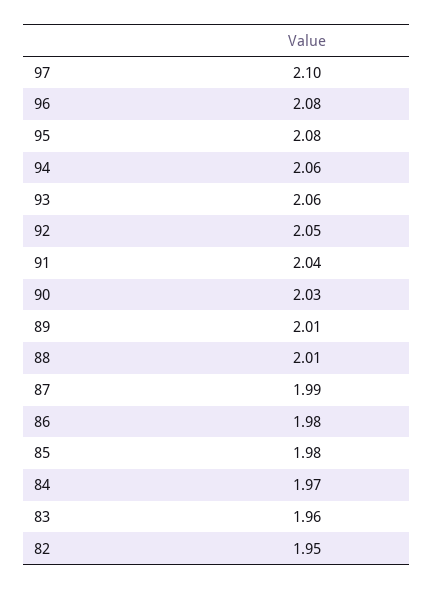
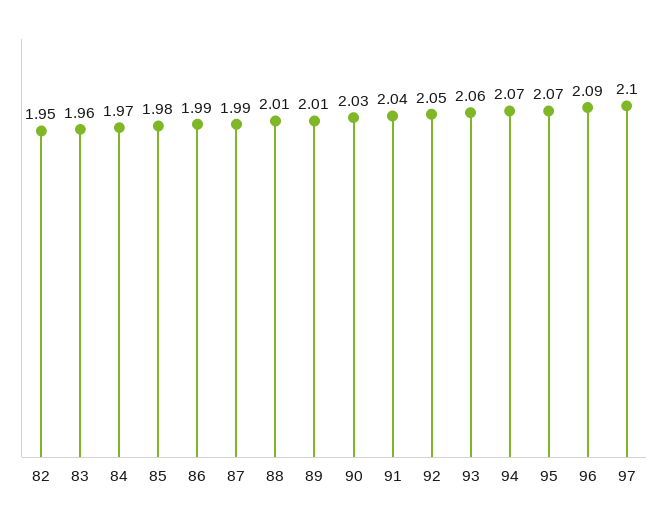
96: 2.08 -> 2.09
95: 2.08 -> 2.07
94: 2.06 -> 2.07
86: 1.98 -> 1.99

